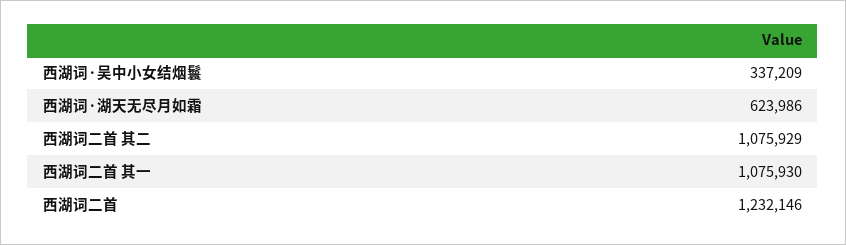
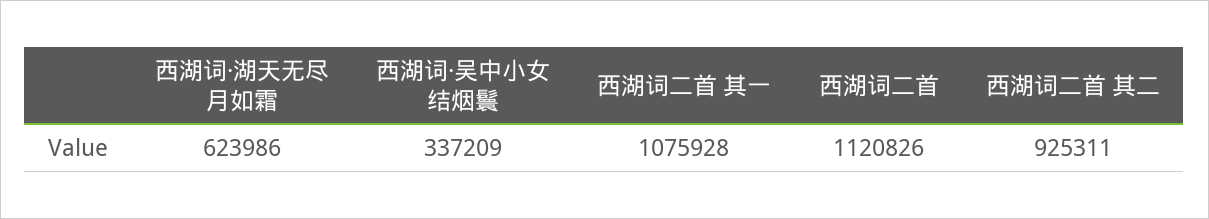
西湖词二首 其二: 1075929 -> 925311
西湖词二首 其一: 1075930 -> 1075928
西湖词二首: 1232146 -> 1120826

